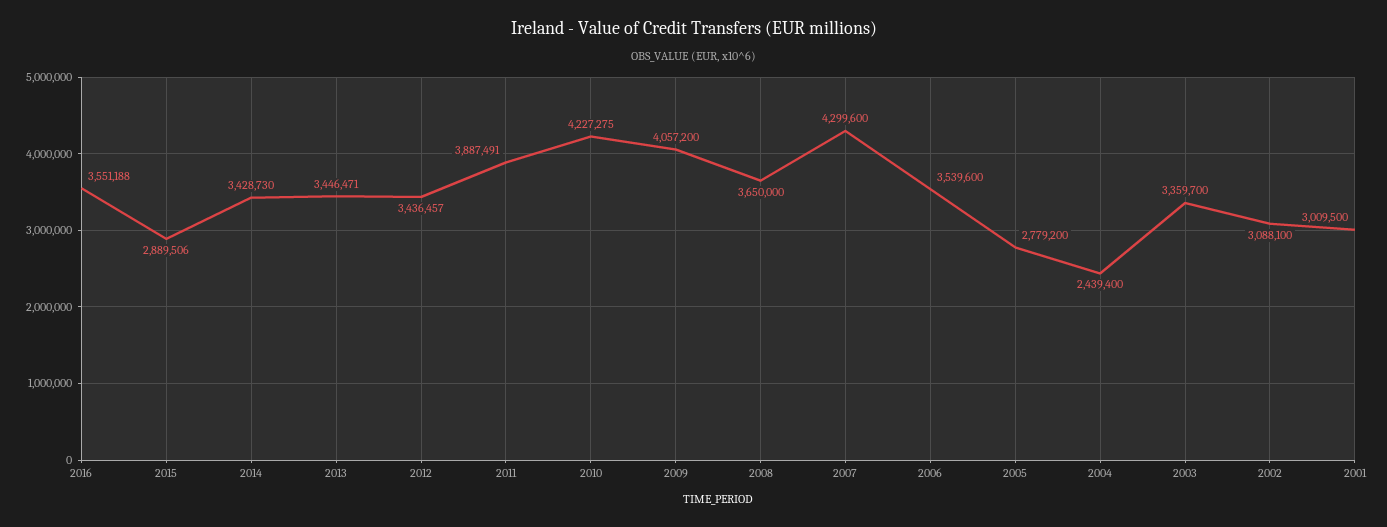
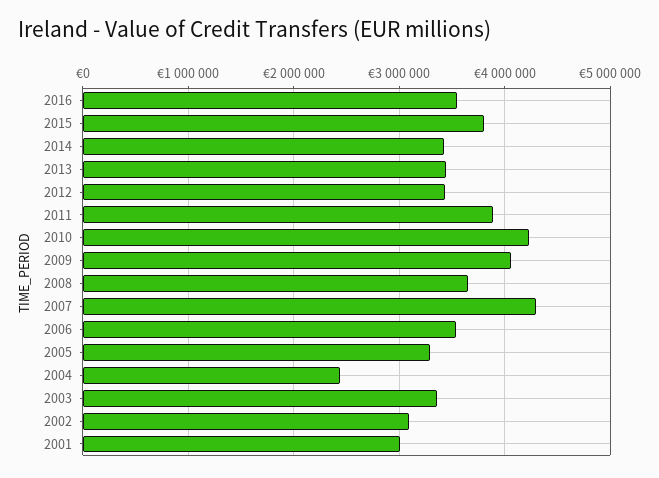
2015: 2889506 -> 3800000
2005: 2779200 -> 3300000

